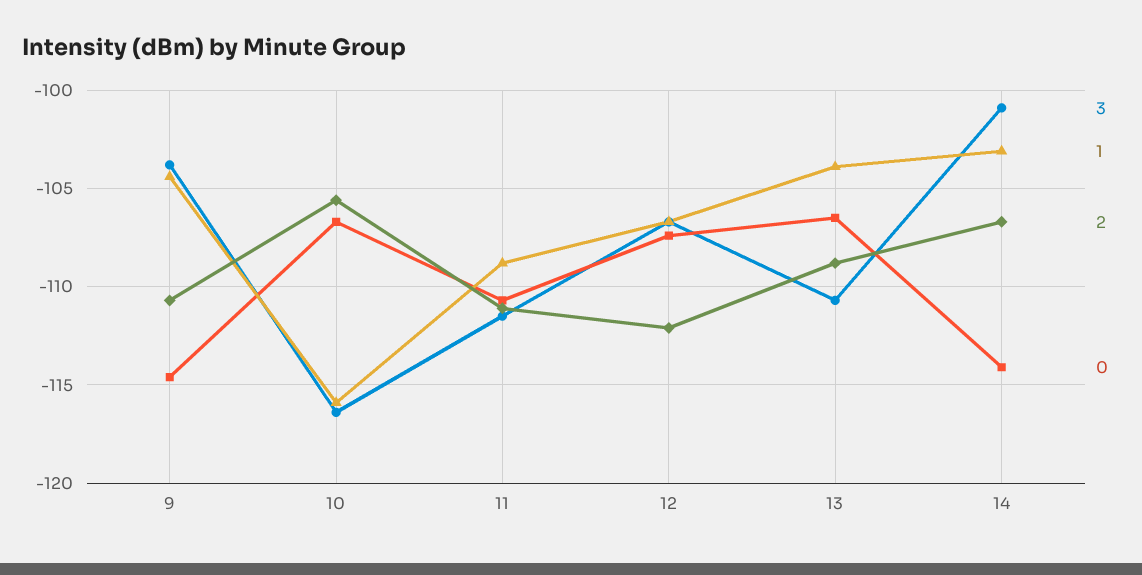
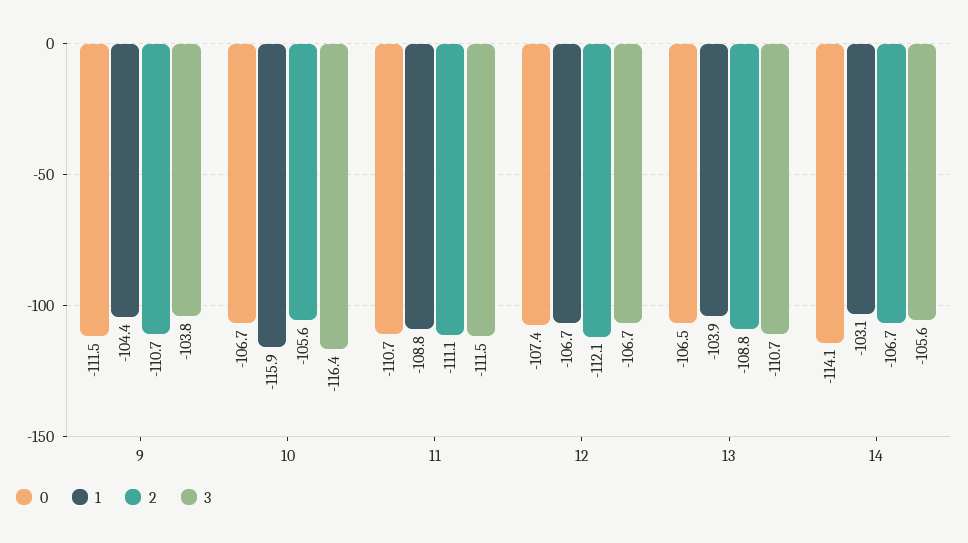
0, 9: -114.5 -> -111.5
3, 14: -101 -> -105.6

